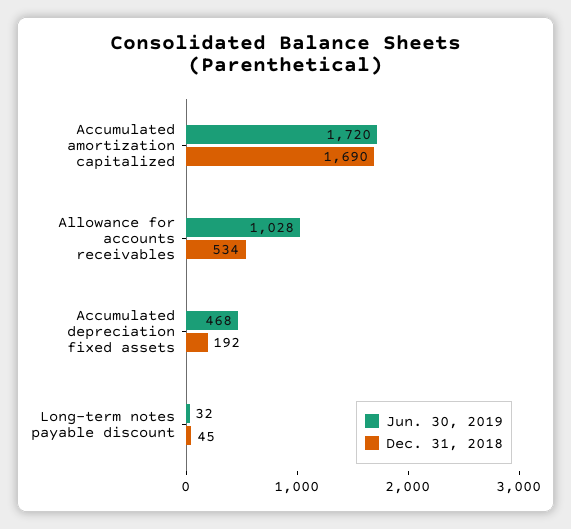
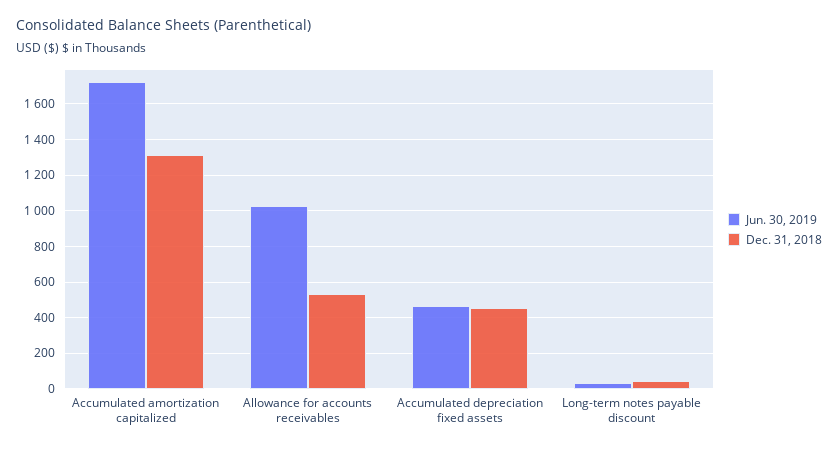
Dec. 31, 2018, Accumulated amortization capitalized: 1690 -> 1300
Dec. 31, 2018, Accumulated depreciation fixed assets: 192 -> 450

